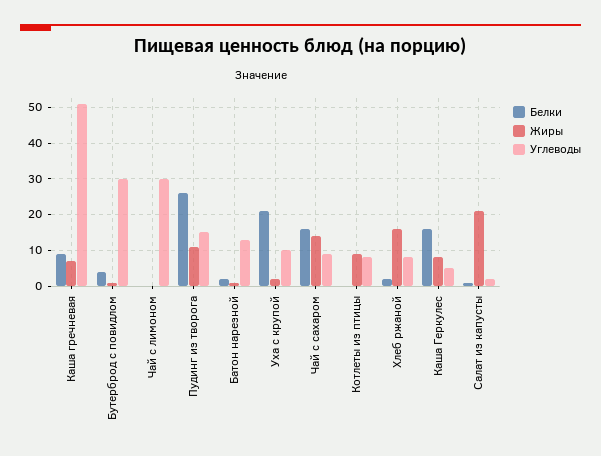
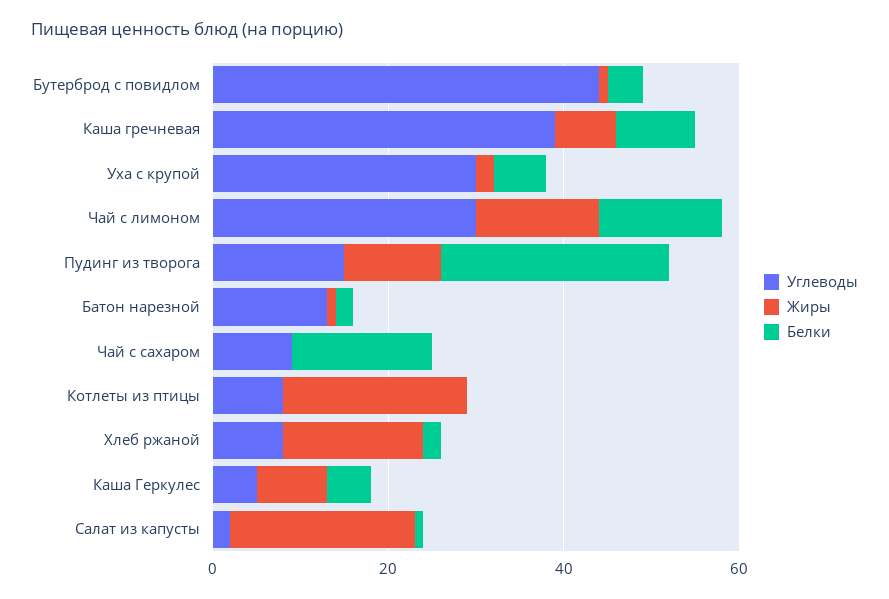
Углеводы, Каша гречневая: 50 -> 40
Углеводы, Бутерброд с повидлом: 30 -> 45
Белки, Чай с лимоном: 0 -> 15
Жиры, Чай с лимоном: 0 -> 15
Белки, Уха с крупой: 20 -> 5
Углеводы, Уха с крупой: 10 -> 30
Жиры, Чай с сахаром: 15 -> 0
Жиры, Котлеты из птицы: 10 -> 20
Белки, Каша Геркулес: 15 -> 5

